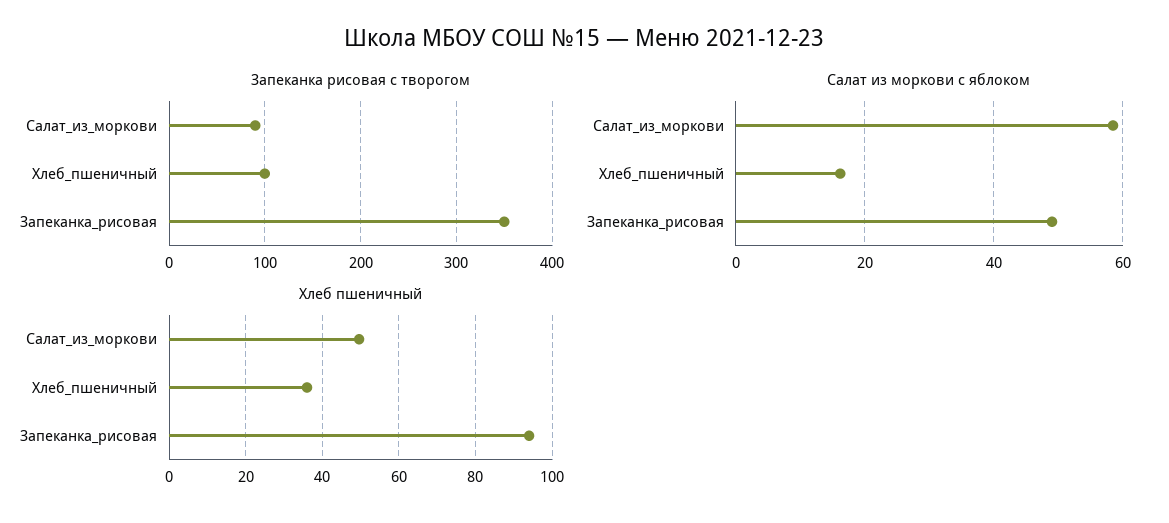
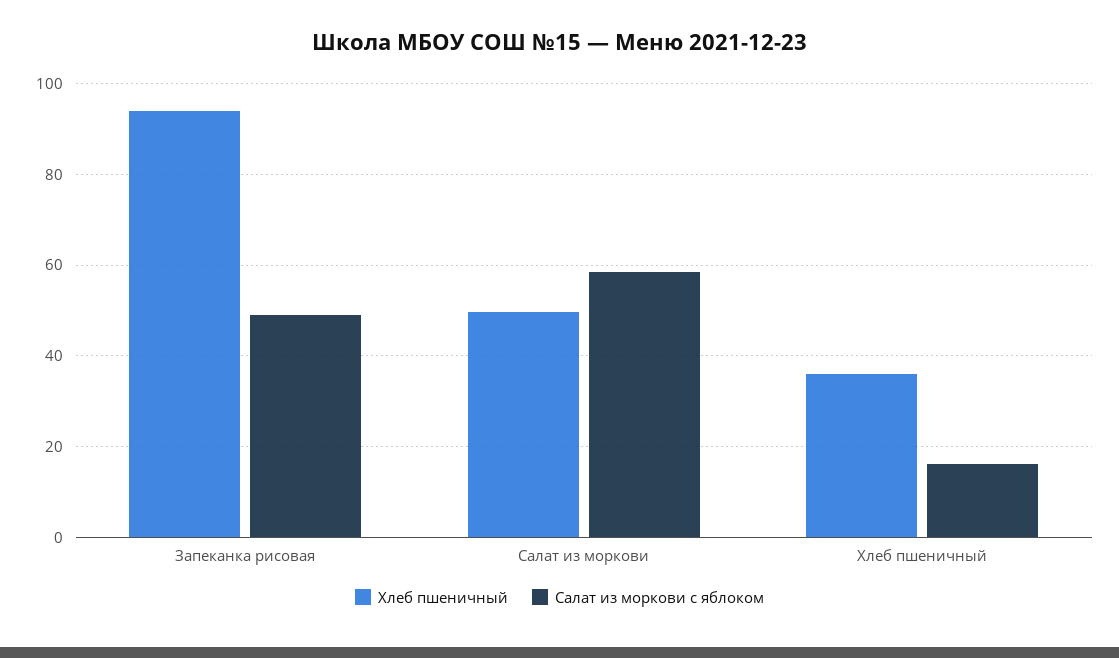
Запеканка рисовая с творогом, Салат_из_моркови: 90 -> none
Запеканка рисовая с творогом, Хлеб_пшеничный: 100 -> none
Запеканка рисовая с творогом, Запеканка_рисовая: 350 -> none

